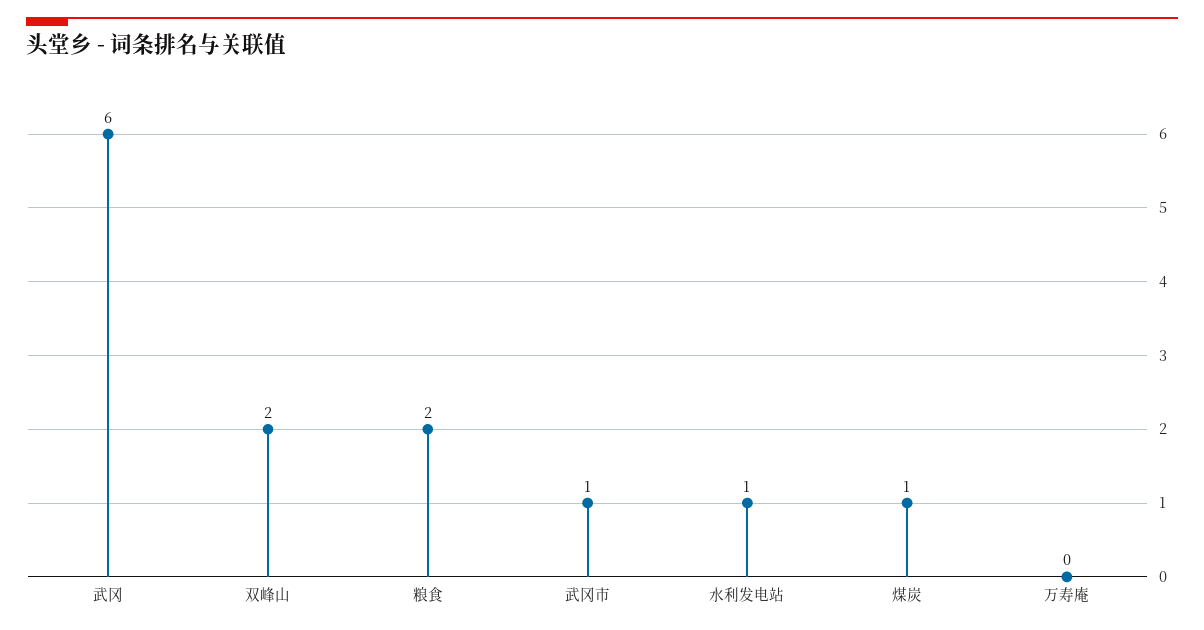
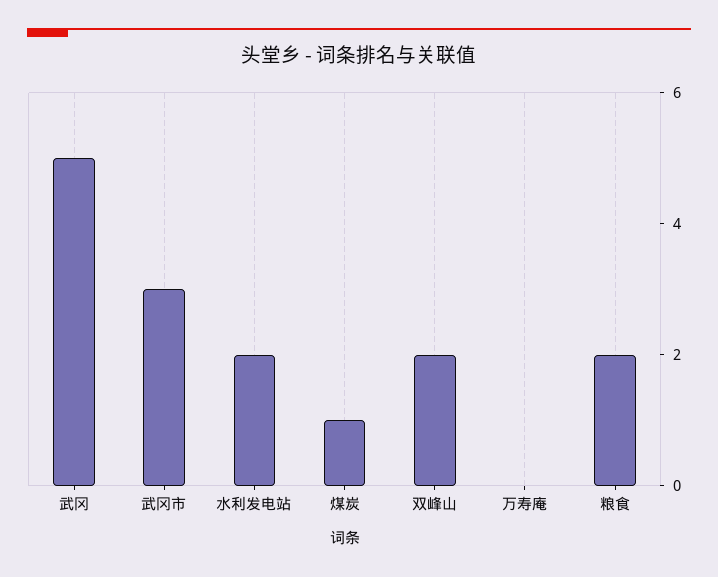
武冈: 6 -> 5
武冈市: 1 -> 3
水利发电站: 1 -> 2

